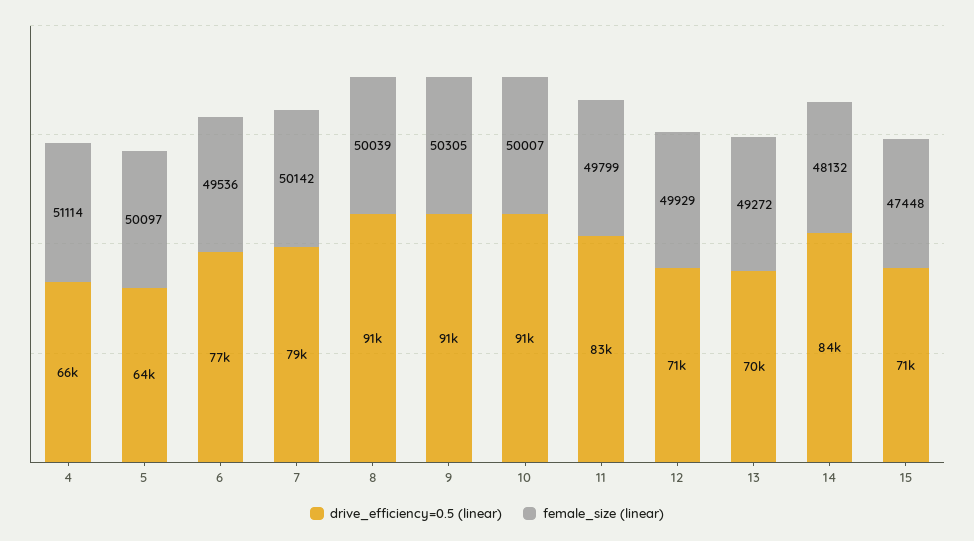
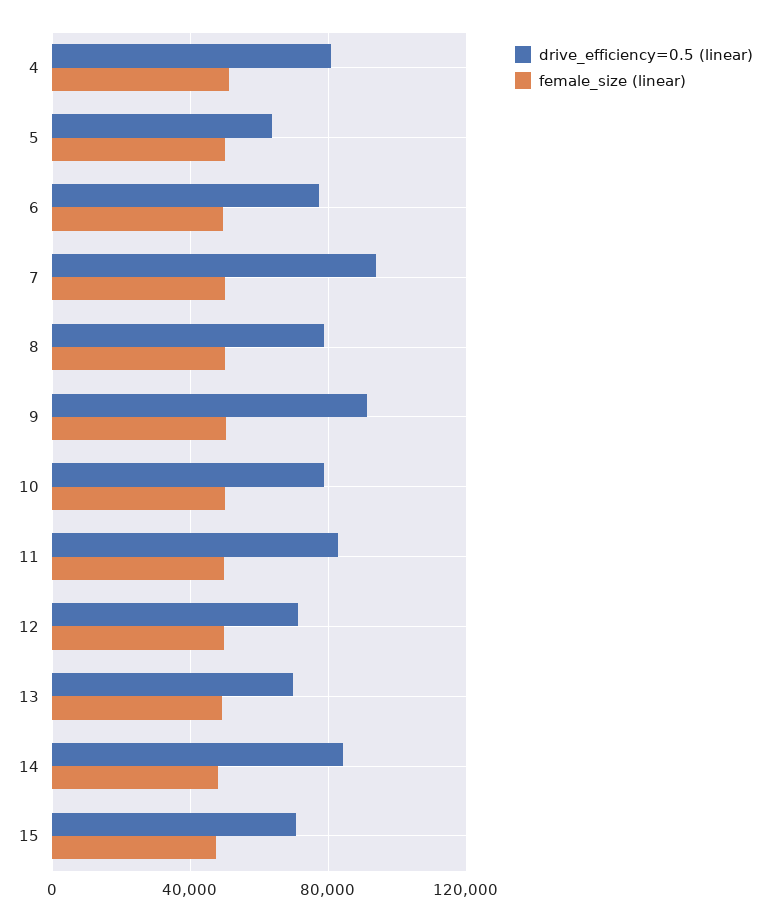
drive_efficiency=0.5 (linear), 4: 66000 -> 80000
drive_efficiency=0.5 (linear), 7: 79000 -> 95000
drive_efficiency=0.5 (linear), 8: 91000 -> 80000
drive_efficiency=0.5 (linear), 10: 91000 -> 80000

